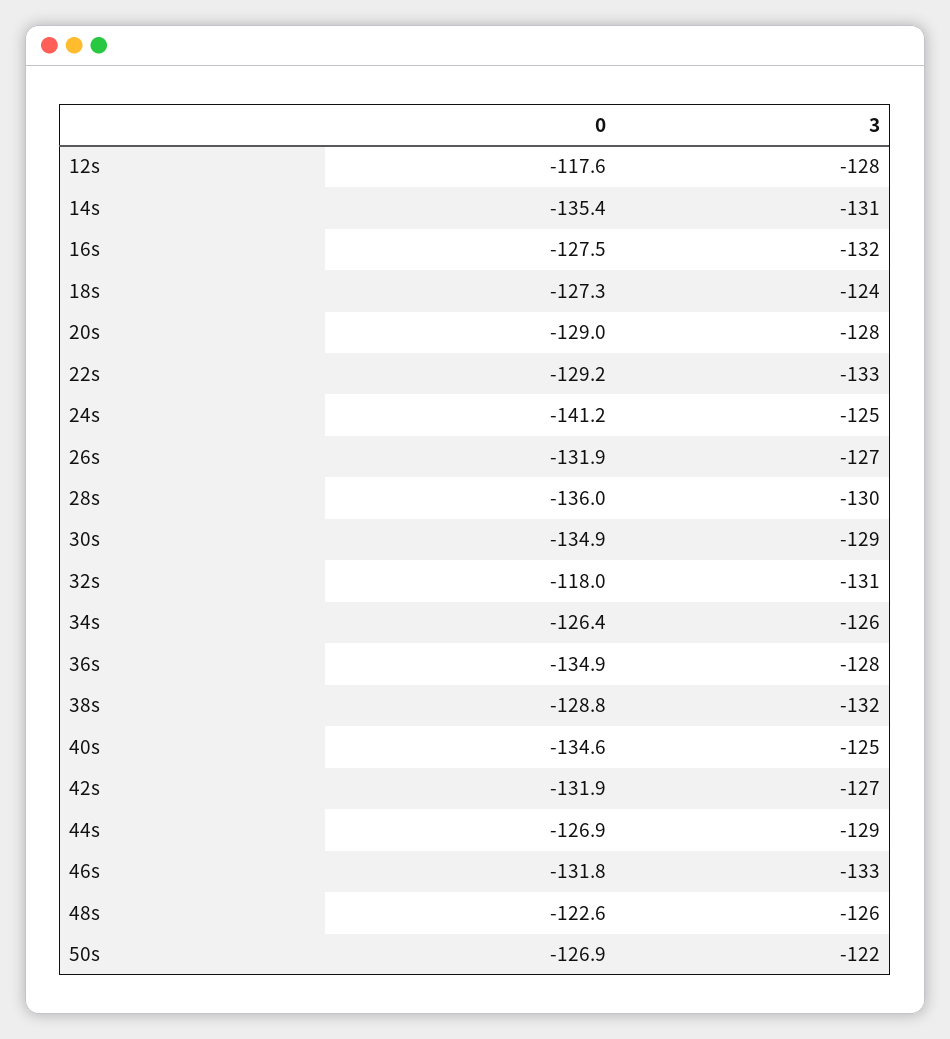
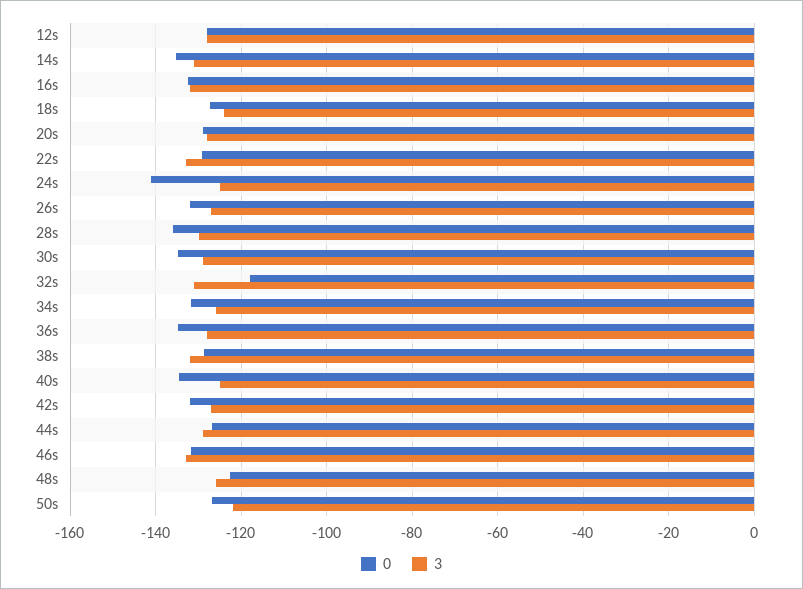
0, 12s: -117.6 -> -128
0, 16s: -127.5 -> -132
0, 34s: -126.4 -> -132

